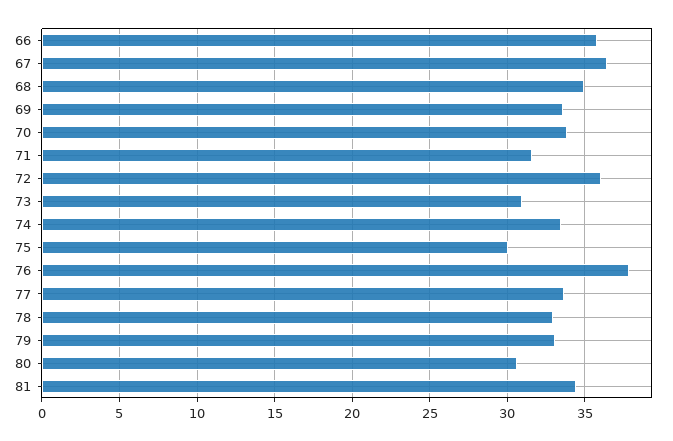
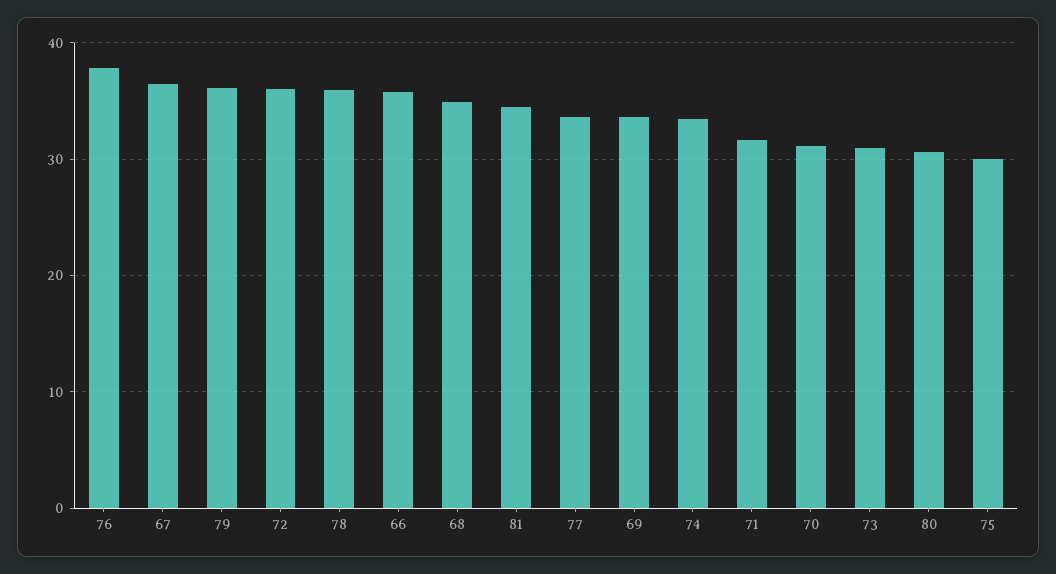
70: 34 -> 31
78: 33 -> 36
79: 33 -> 36

